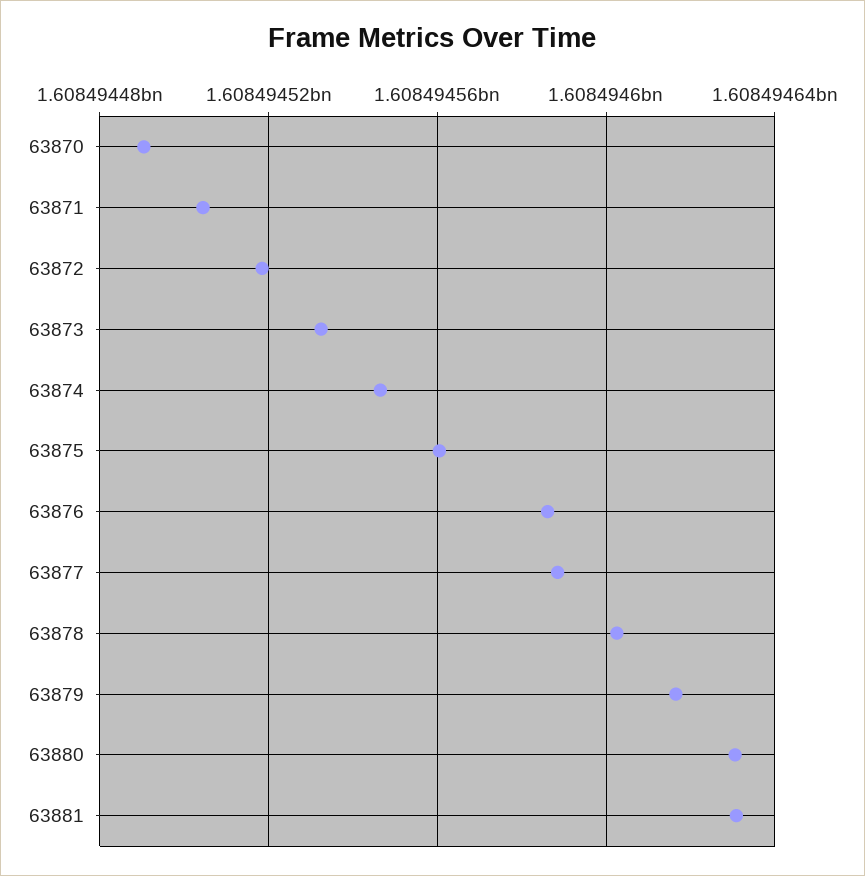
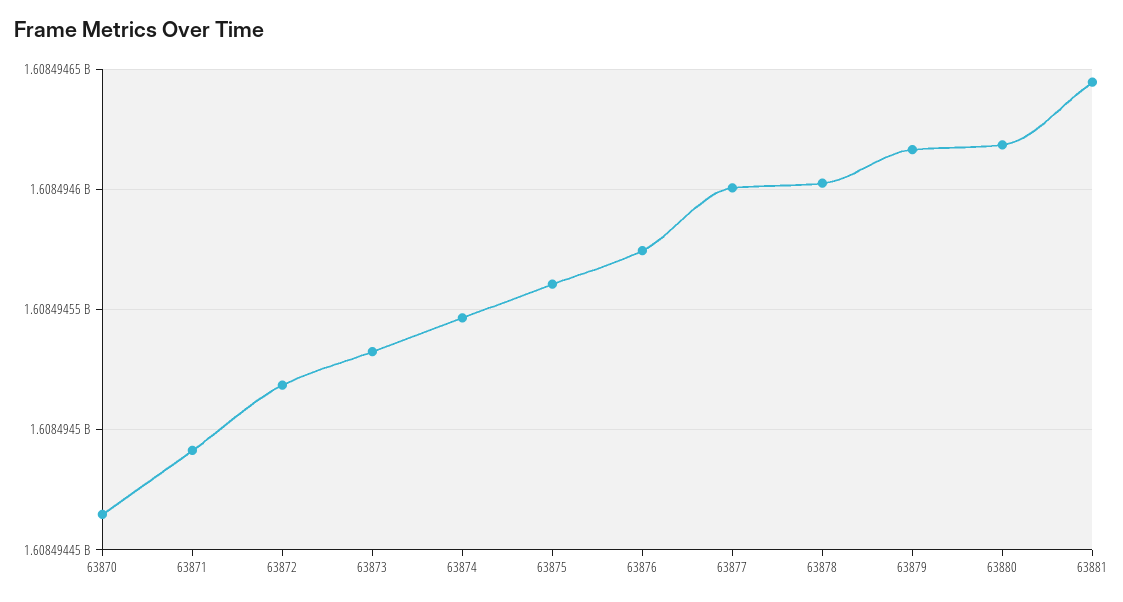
63870: 1608494490 -> 1608494465
63871: 1608494505 -> 1608494490
63876: 1608494585 -> 1608494575
63877: 1608494590 -> 1608494600
63880: 1608494630 -> 1608494620
63881: 1608494630 -> 1608494645

